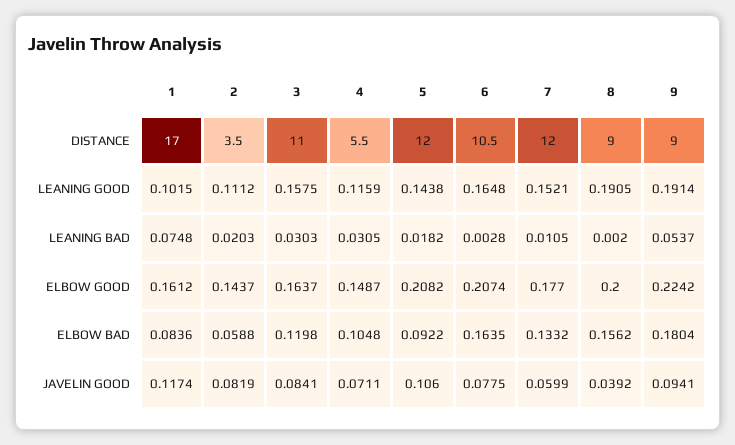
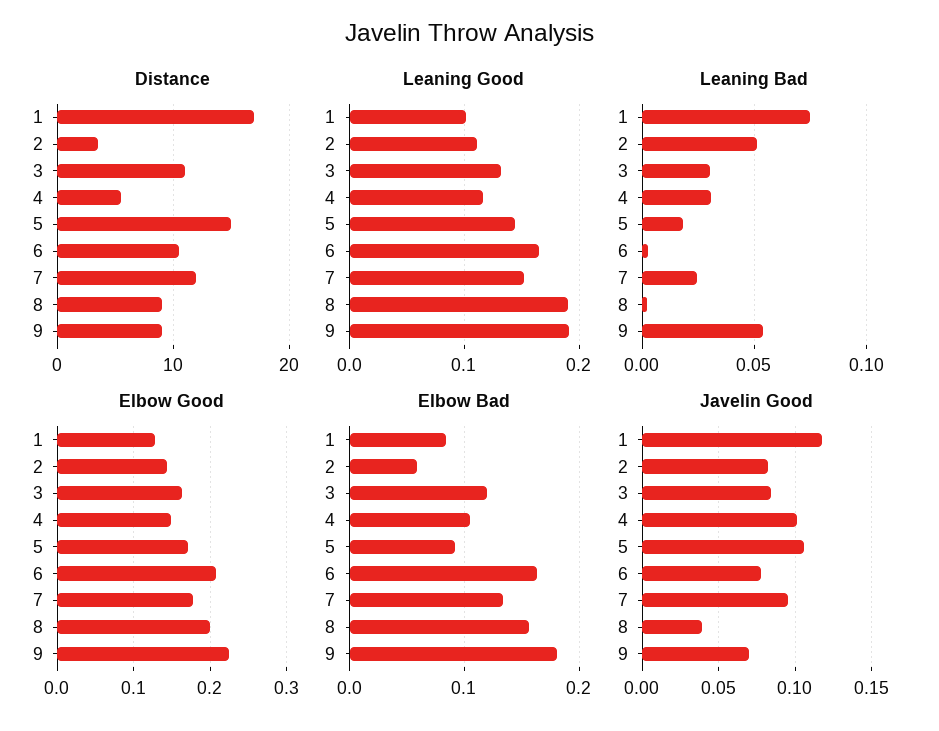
DISTANCE, 5: 12 -> 15
LEANING GOOD, 3: 0.1575 -> 0.13
LEANING BAD, 2: 0.0203 -> 0.05
LEANING BAD, 7: 0.0105 -> 0.025
ELBOW GOOD, 1: 0.1612 -> 0.13
ELBOW GOOD, 5: 0.2082 -> 0.17
JAVELIN GOOD, 4: 0.0711 -> 0.1
JAVELIN GOOD, 7: 0.0599 -> 0.095
JAVELIN GOOD, 9: 0.0941 -> 0.07

